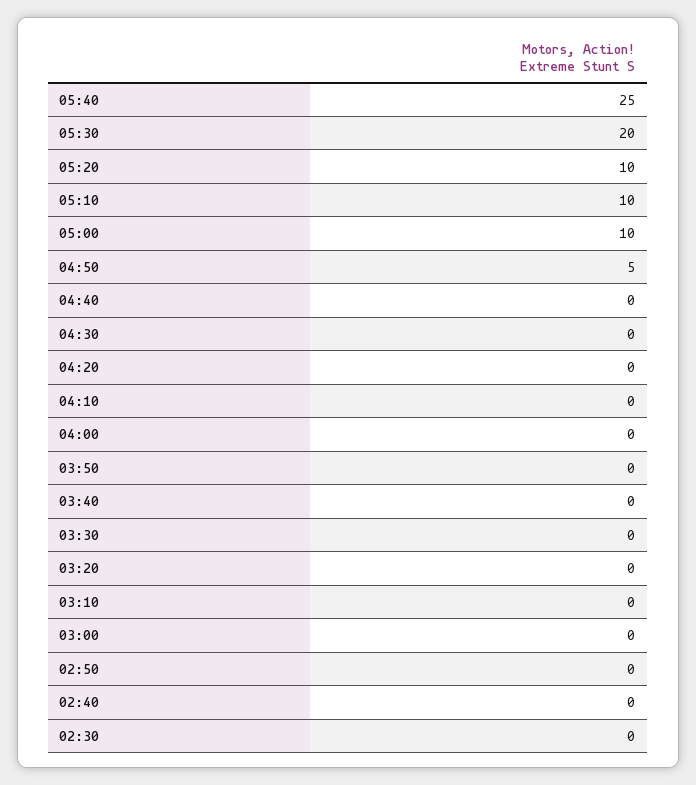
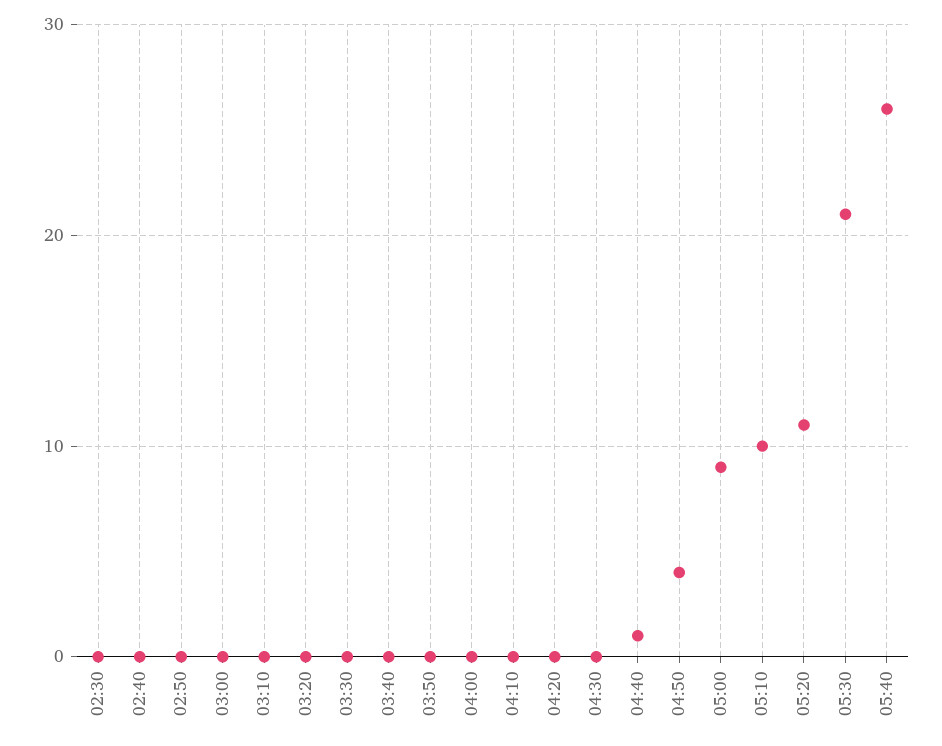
05:40: 25 -> 26
05:30: 20 -> 21
05:20: 10 -> 11
05:00: 10 -> 9
04:50: 5 -> 4
04:40: 0 -> 1

